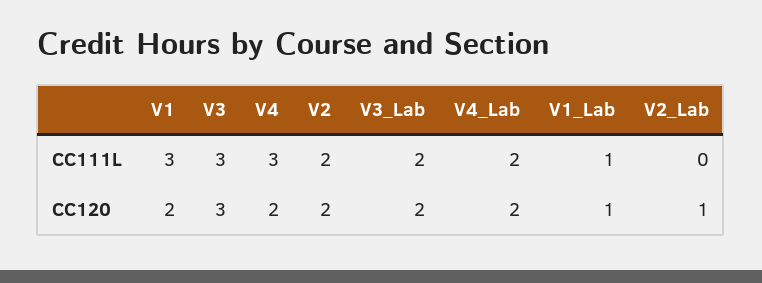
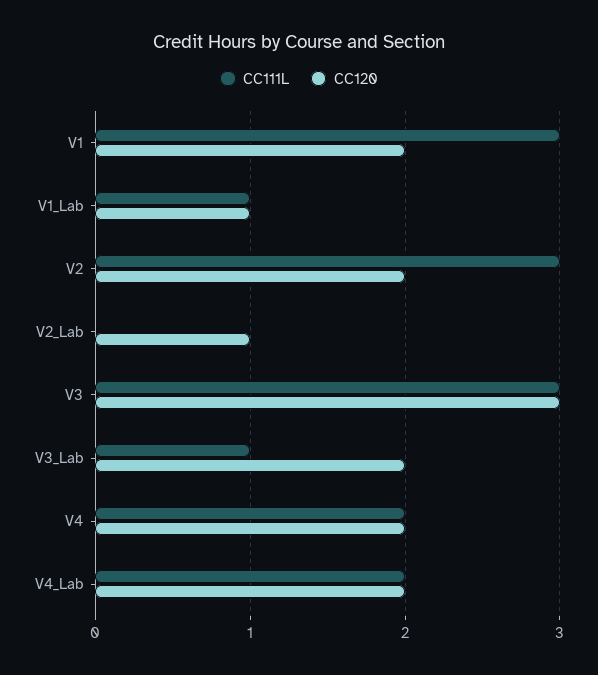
CC111L, V4: 3 -> 2
CC111L, V2: 2 -> 3
CC111L, V3_Lab: 2 -> 1

